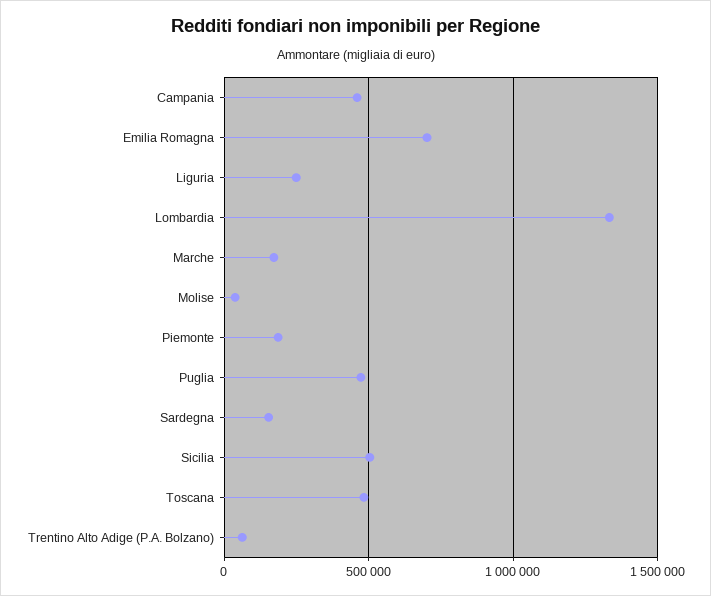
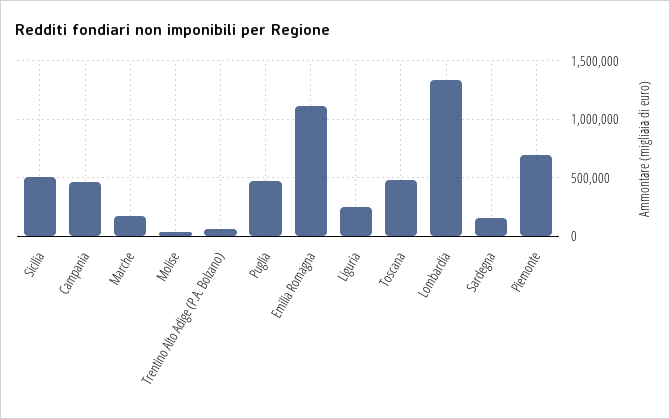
Emilia Romagna: 700000 -> 1100000
Piemonte: 200000 -> 700000

